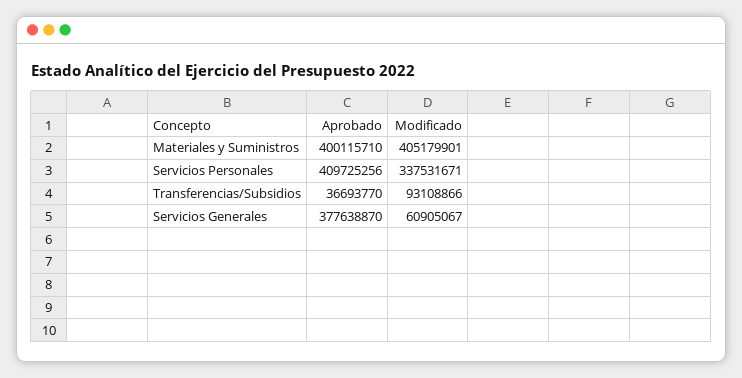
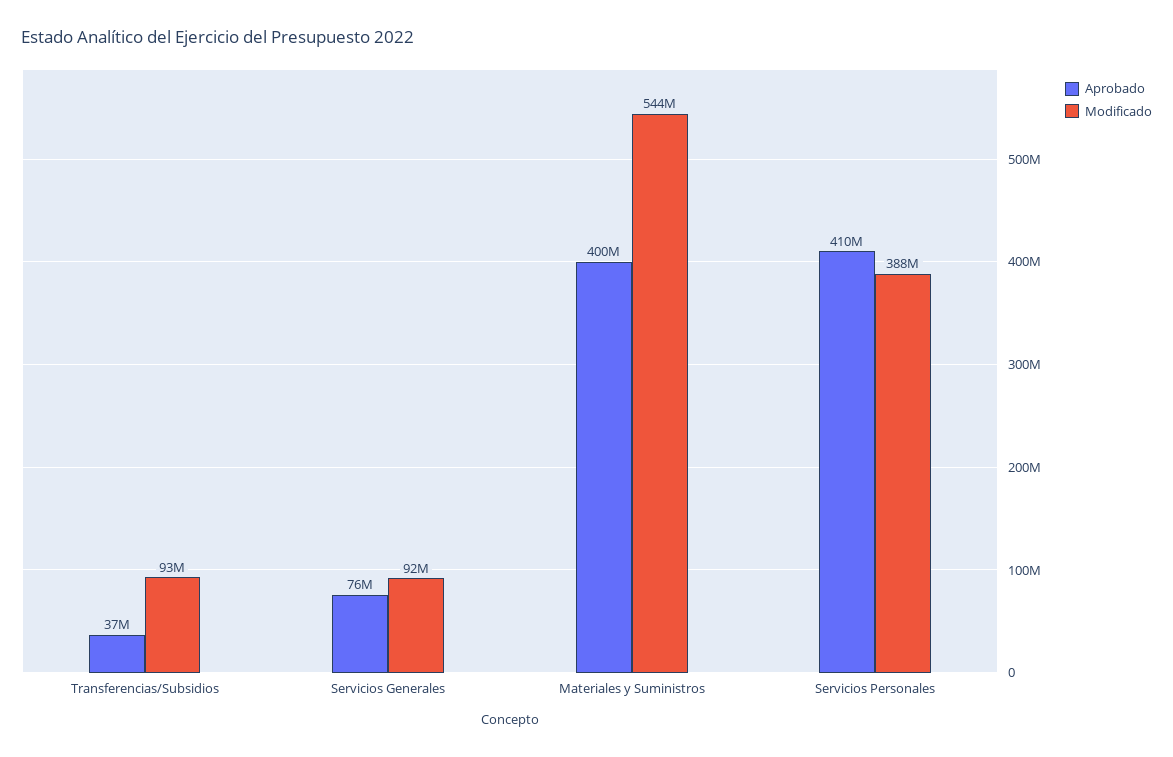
Modificado, Materiales y Suministros: 405179901 -> 544000000
Modificado, Servicios Personales: 337531671 -> 388000000
Aprobado, Servicios Generales: 377638870 -> 76000000
Modificado, Servicios Generales: 60905067 -> 92000000

